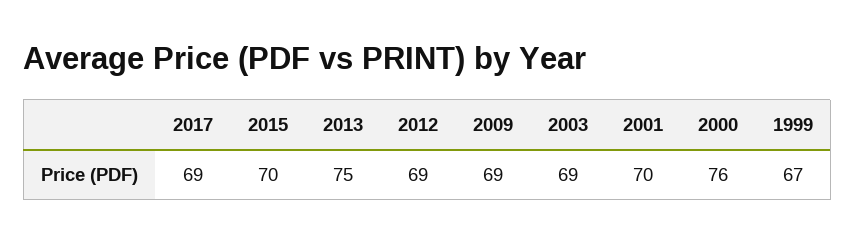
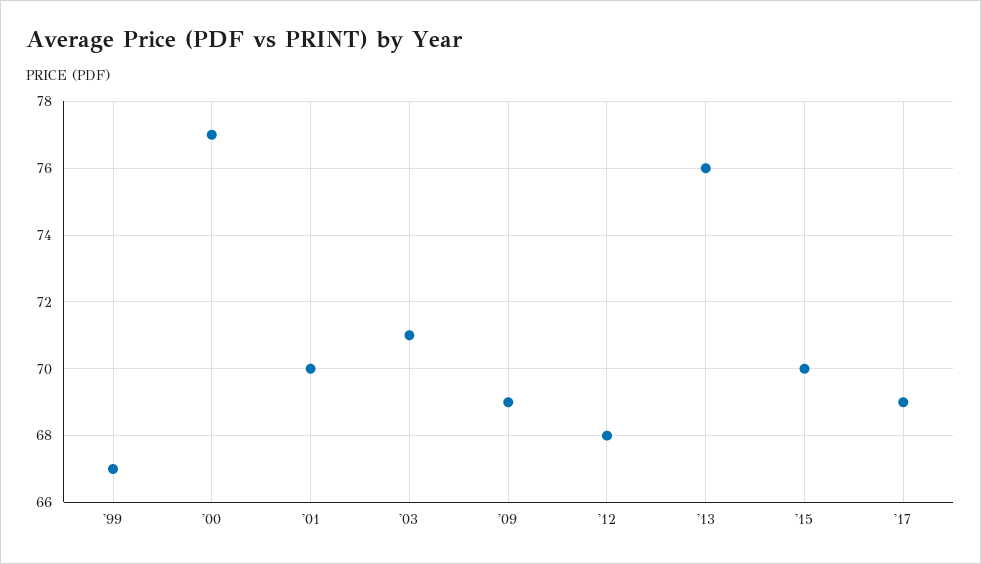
2013: 75 -> 76
2012: 69 -> 68
2003: 69 -> 71
2000: 76 -> 77

